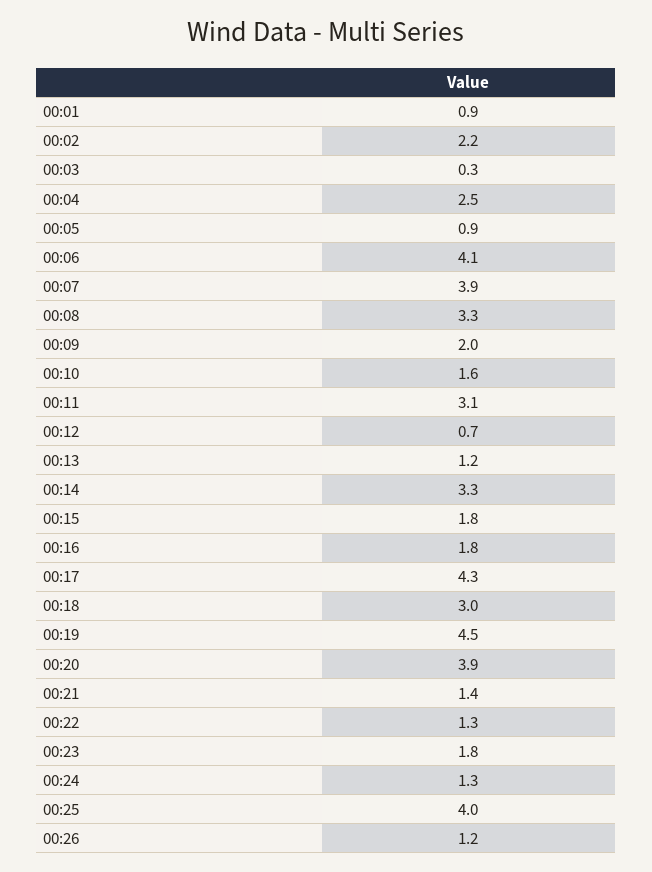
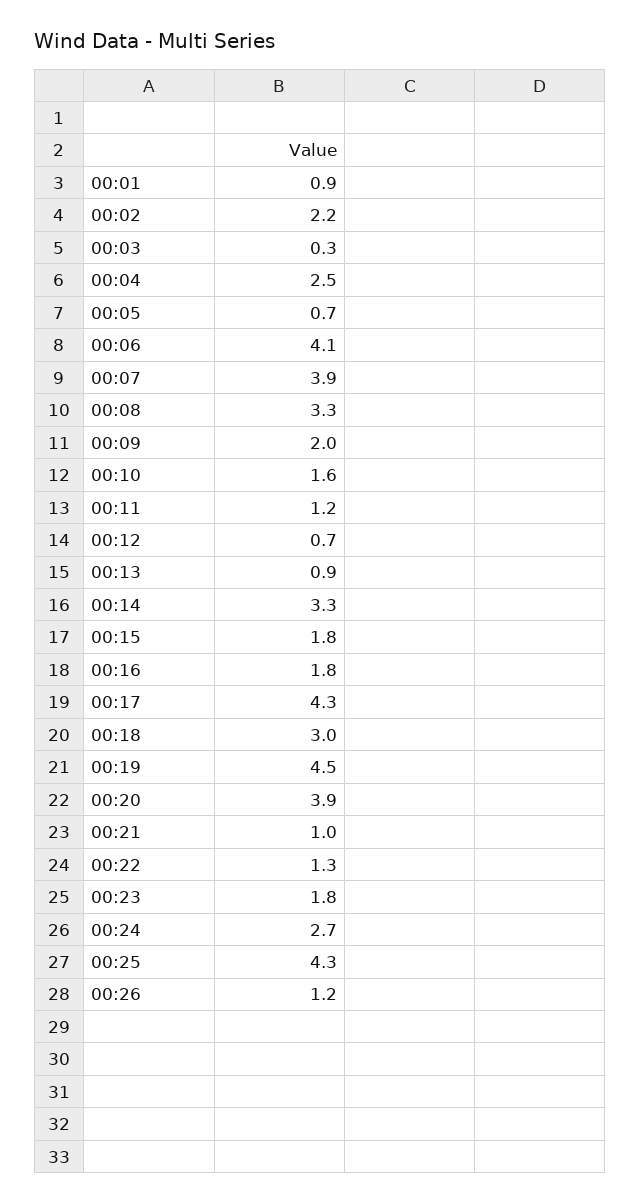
00:05: 0.9 -> 0.7
00:11: 3.1 -> 1.2
00:13: 1.2 -> 0.9
00:21: 1.4 -> 1
00:24: 1.3 -> 2.7
00:25: 4 -> 4.3

